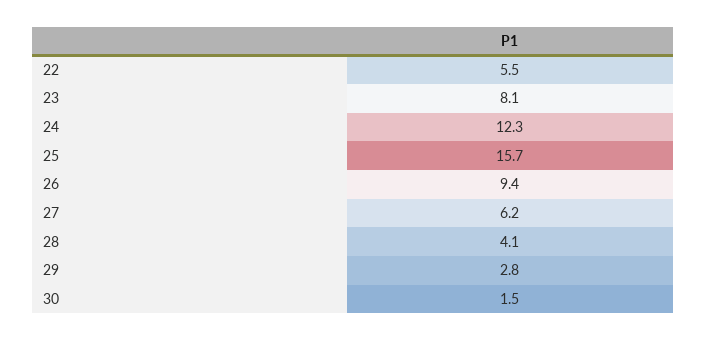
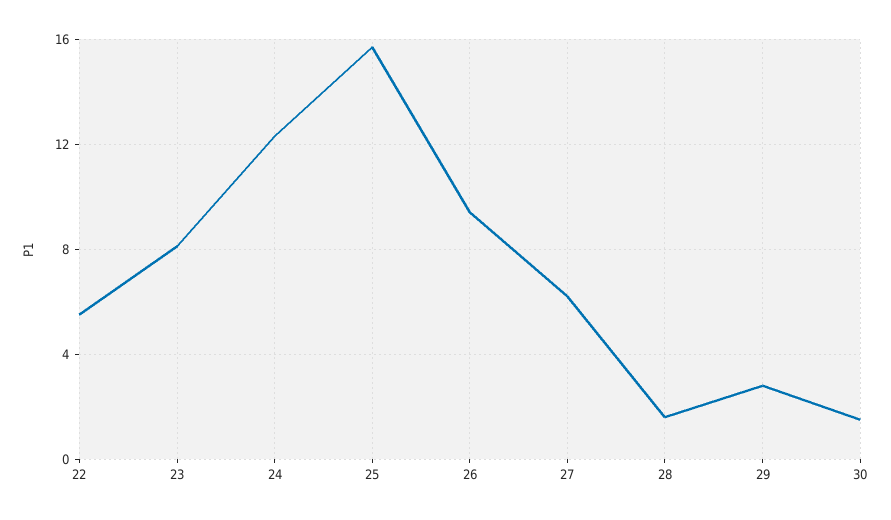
28: 4.1 -> 1.5

